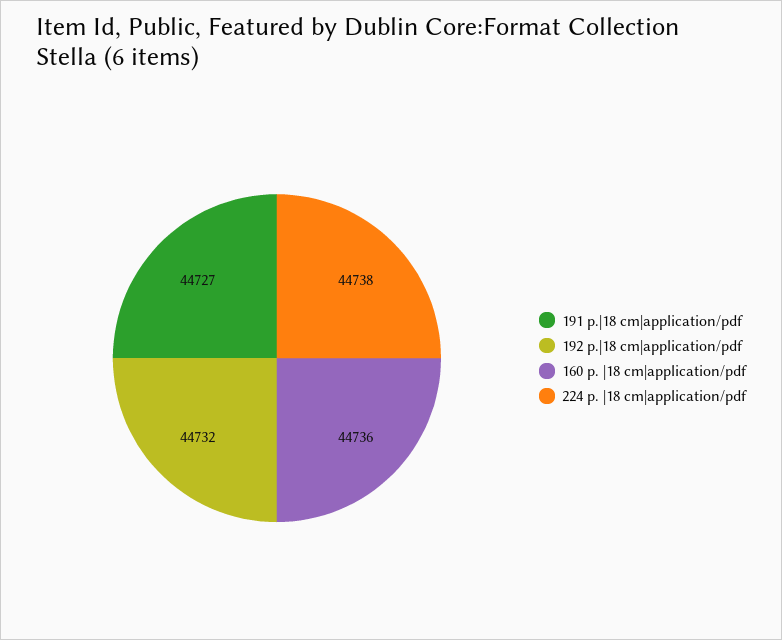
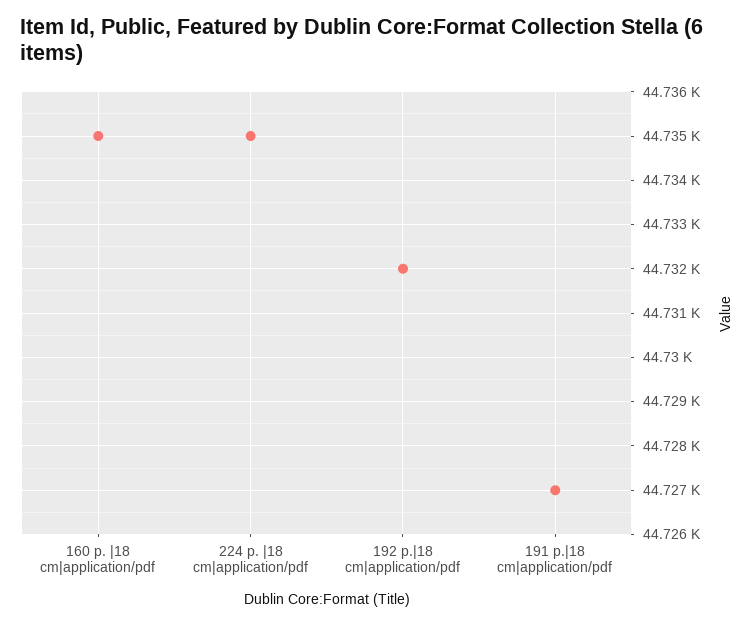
160 p. |18 cm|application/pdf: 44736 -> 44735
224 p. |18 cm|application/pdf: 44738 -> 44735

